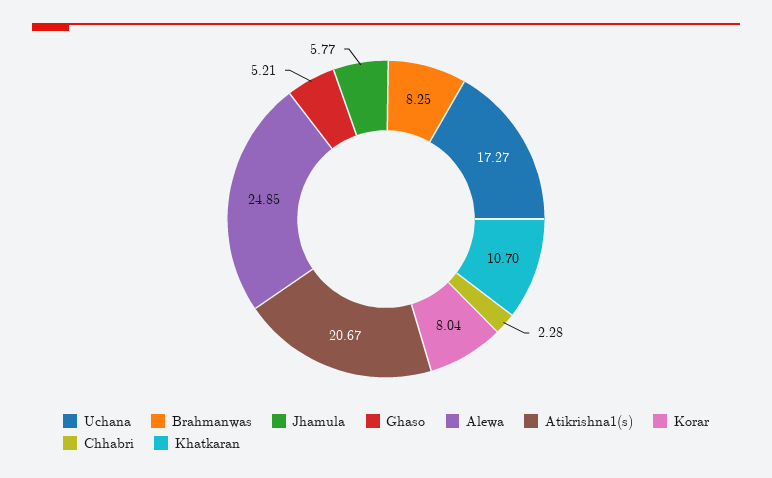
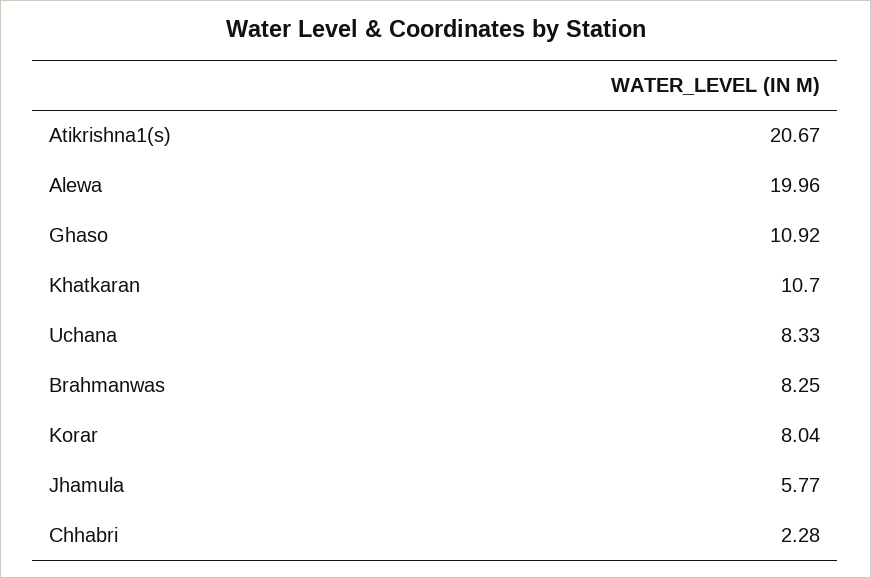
Uchana: 17.27 -> 8.33
Ghaso: 5.21 -> 10.92
Alewa: 24.85 -> 19.96

